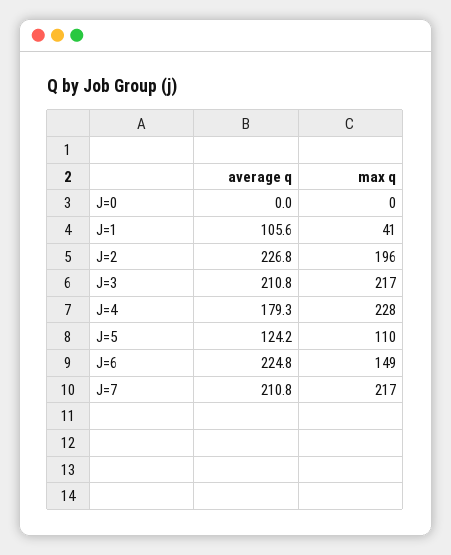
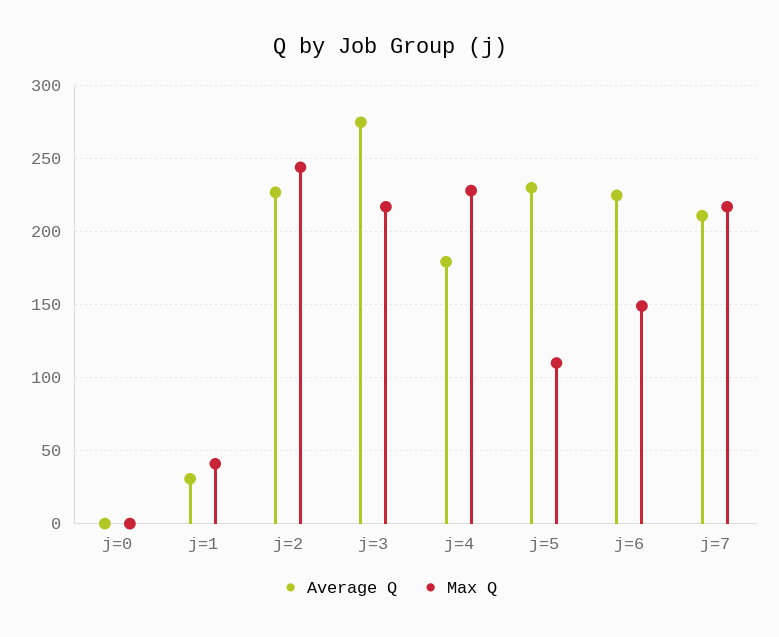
average q, J=1: 105.6 -> 30
max q, J=2: 196 -> 245
average q, J=3: 210.8 -> 275
average q, J=5: 124.2 -> 230

